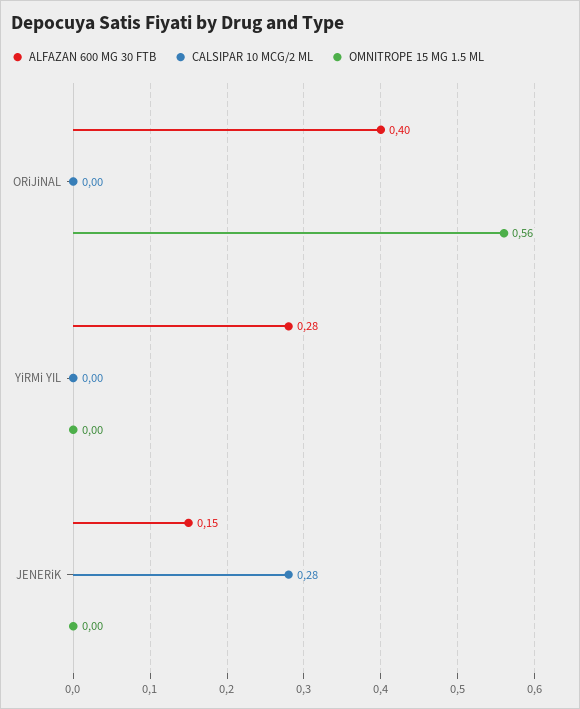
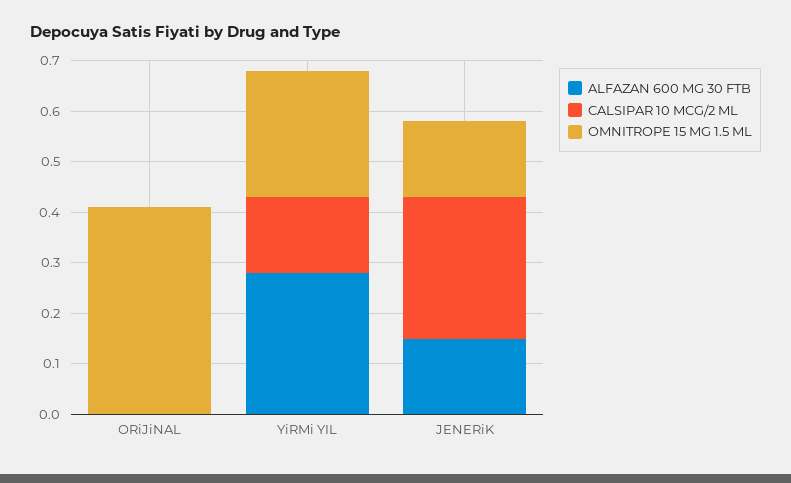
ALFAZAN 600 MG 30 FTB, ORiJiNAL: 0.4 -> 0
OMNITROPE 15 MG 1.5 ML, ORiJiNAL: 0.56 -> 0.4
CALSIPAR 10 MCG/2 ML, YiRMi YIL: 0 -> 0.15
OMNITROPE 15 MG 1.5 ML, YiRMi YIL: 0 -> 0.25
OMNITROPE 15 MG 1.5 ML, JENERiK: 0 -> 0.15

